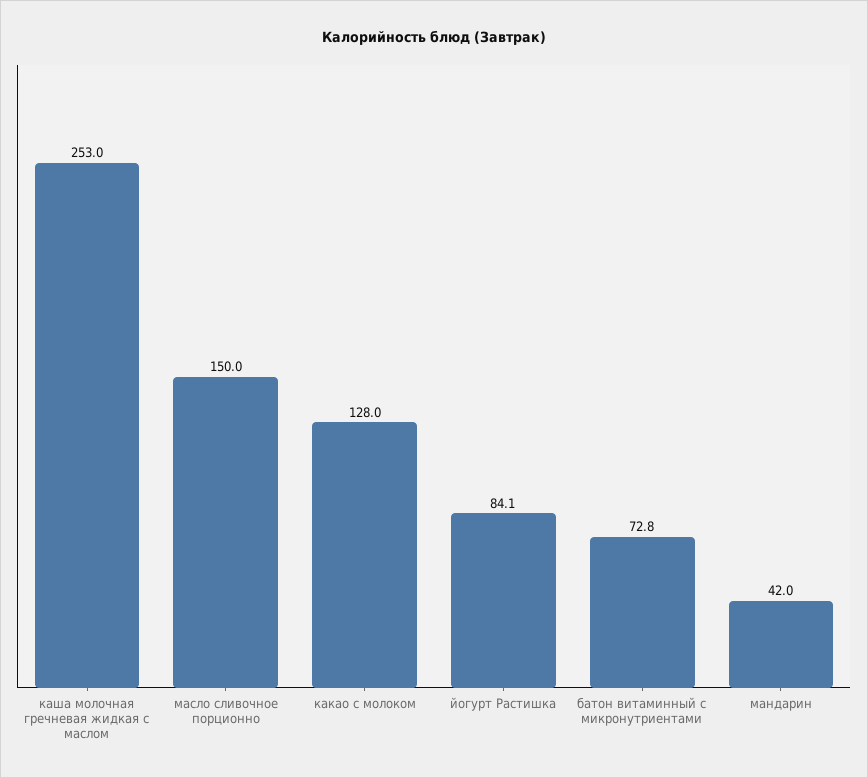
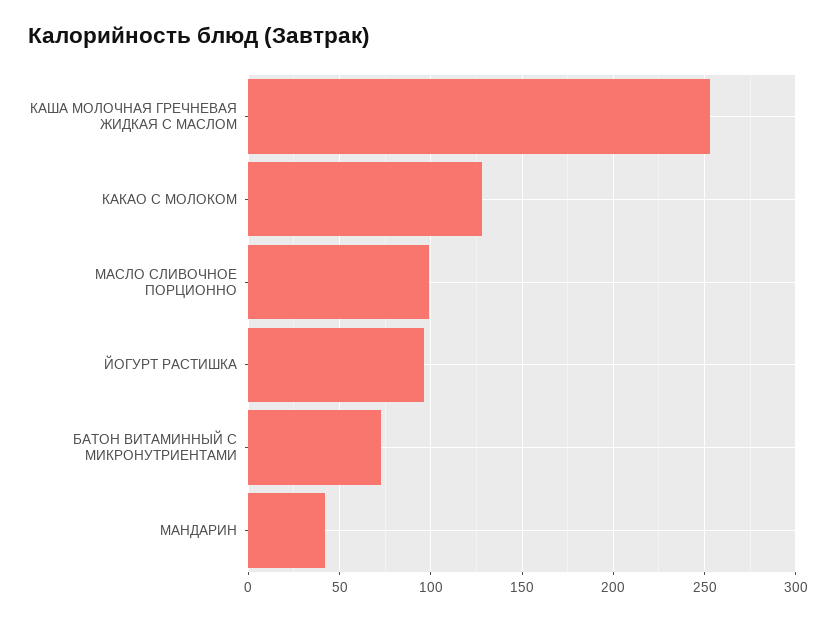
масло сливочное порционно: 150 -> 100
йогурт Растишка: 84.1 -> 95

